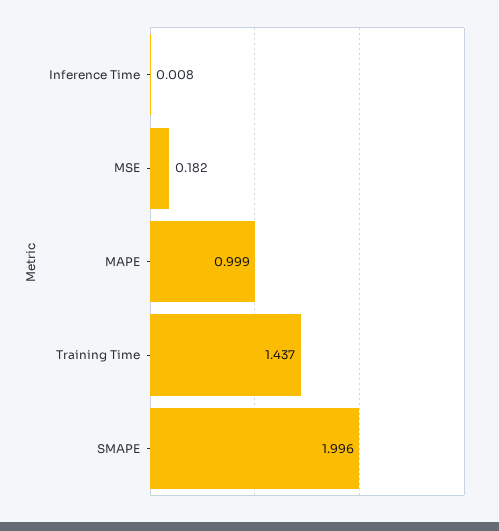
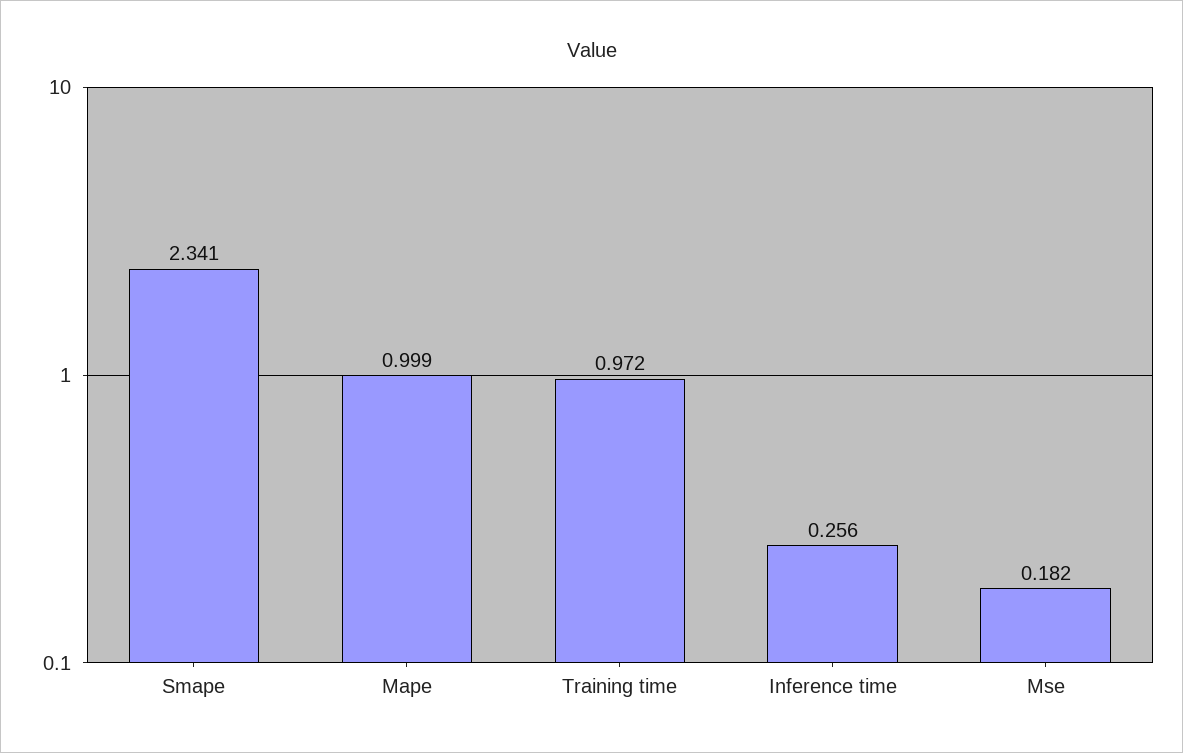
Inference Time: 0.008 -> 0.256
Training Time: 1.437 -> 0.972
SMAPE: 1.996 -> 2.341

